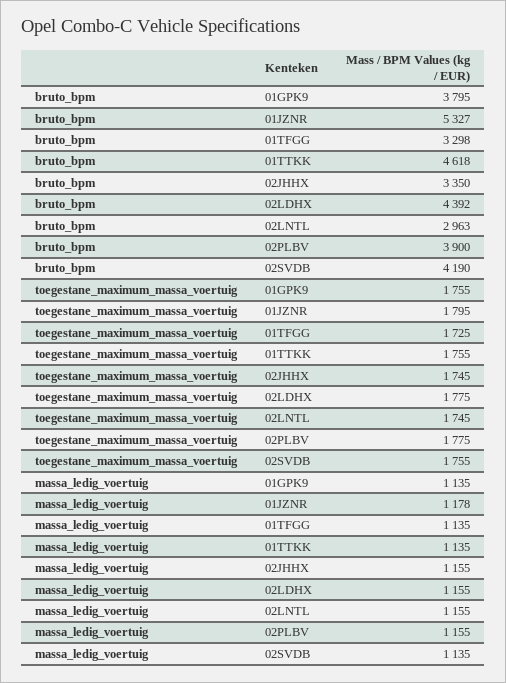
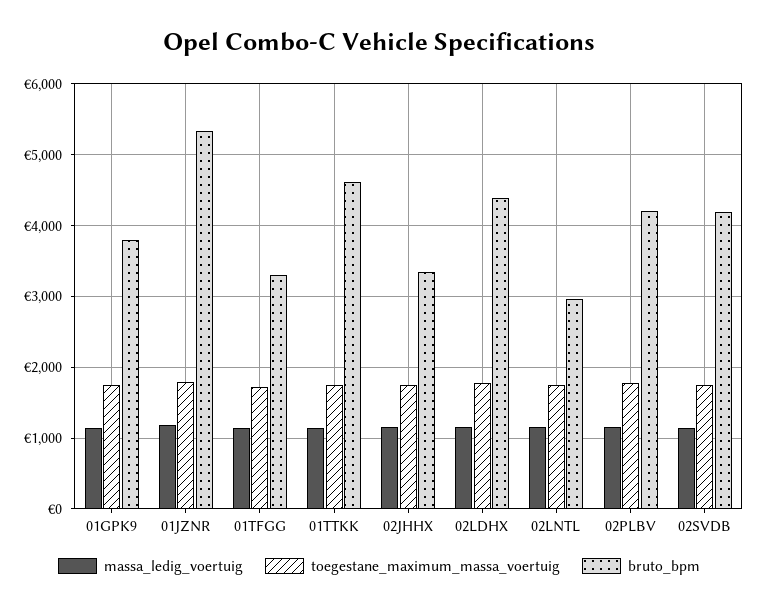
bruto_bpm, 02PLBV: 3900 -> 4200

